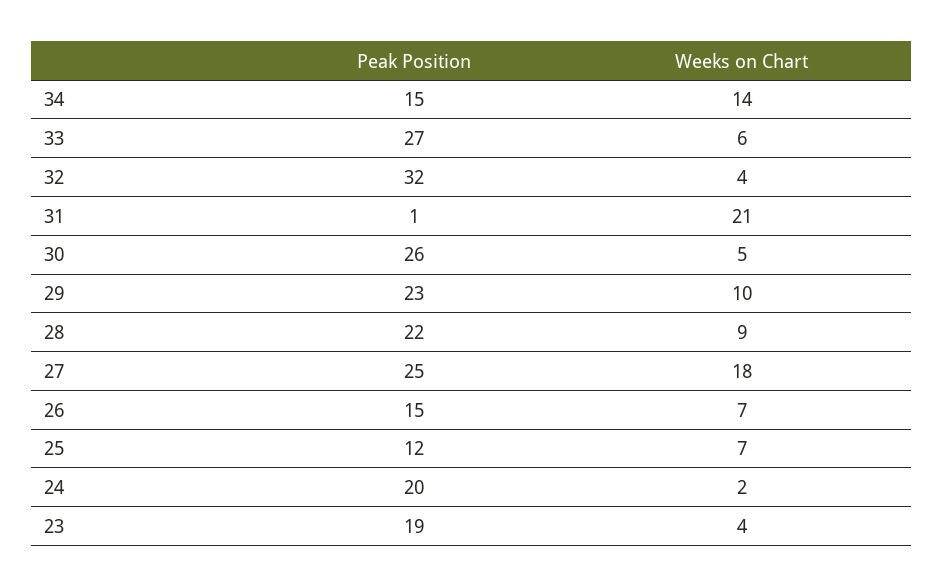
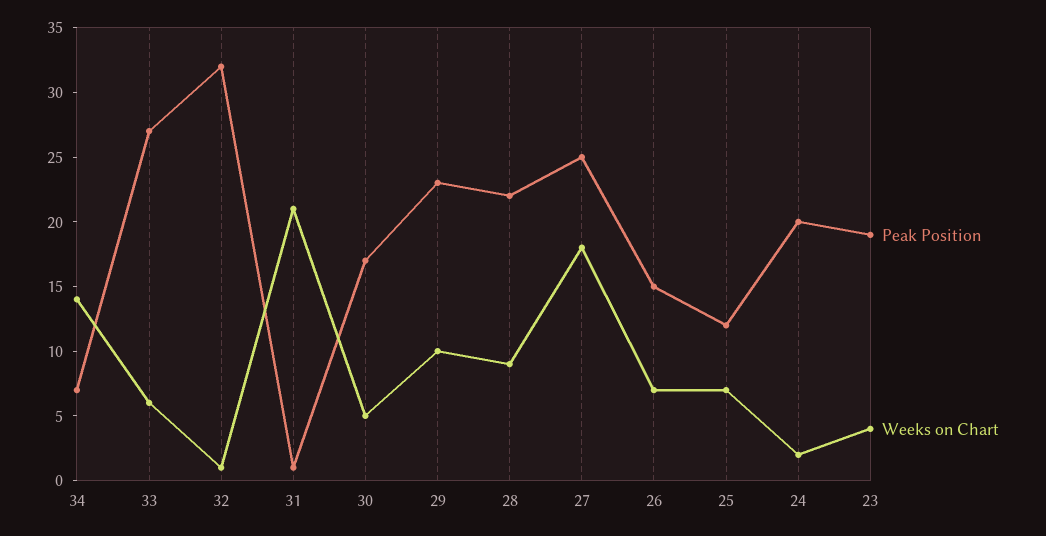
Peak Position, 34: 15 -> 7
Weeks on Chart, 32: 4 -> 1
Peak Position, 30: 26 -> 17

